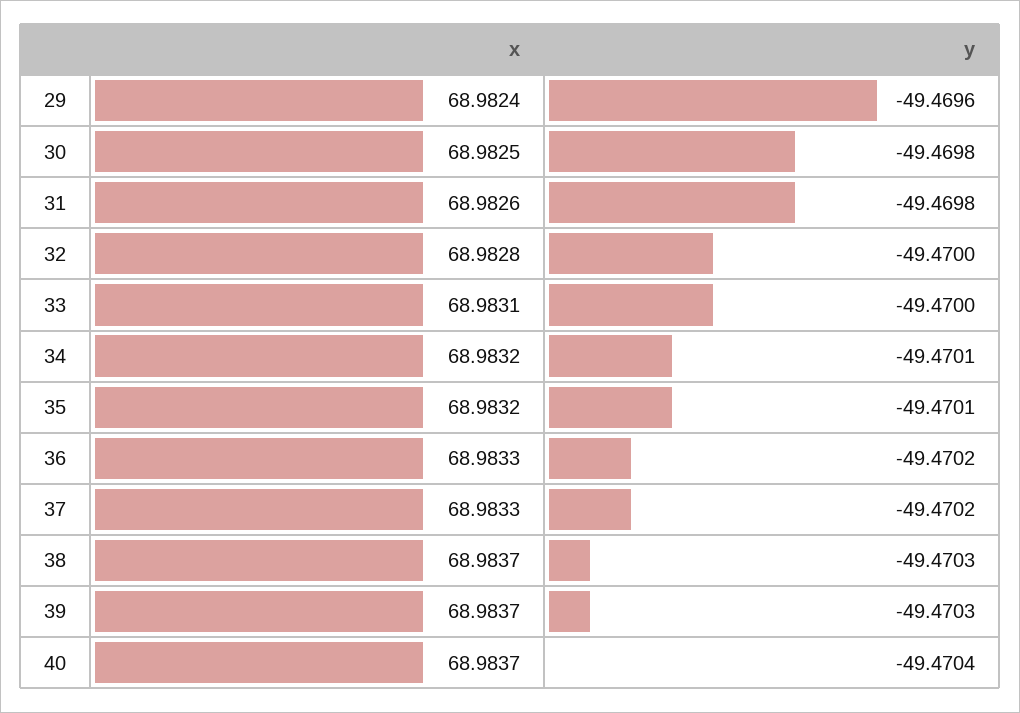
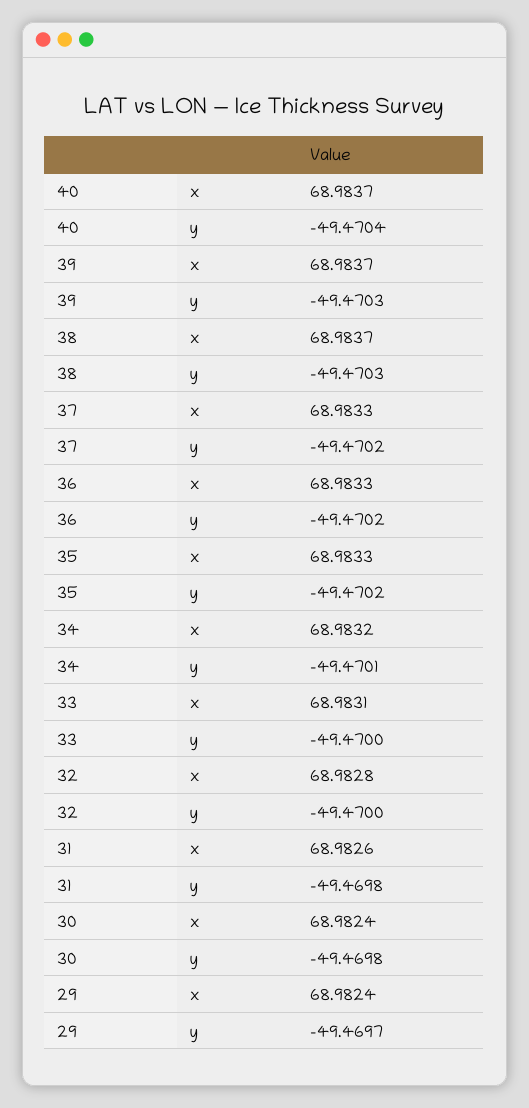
y, 29: -49.4696 -> -49.4697
x, 30: 68.9825 -> 68.9824
x, 35: 68.9832 -> 68.9833
y, 35: -49.4701 -> -49.4702

